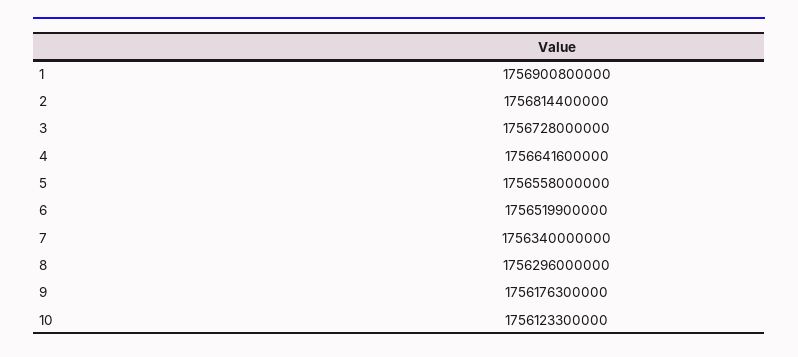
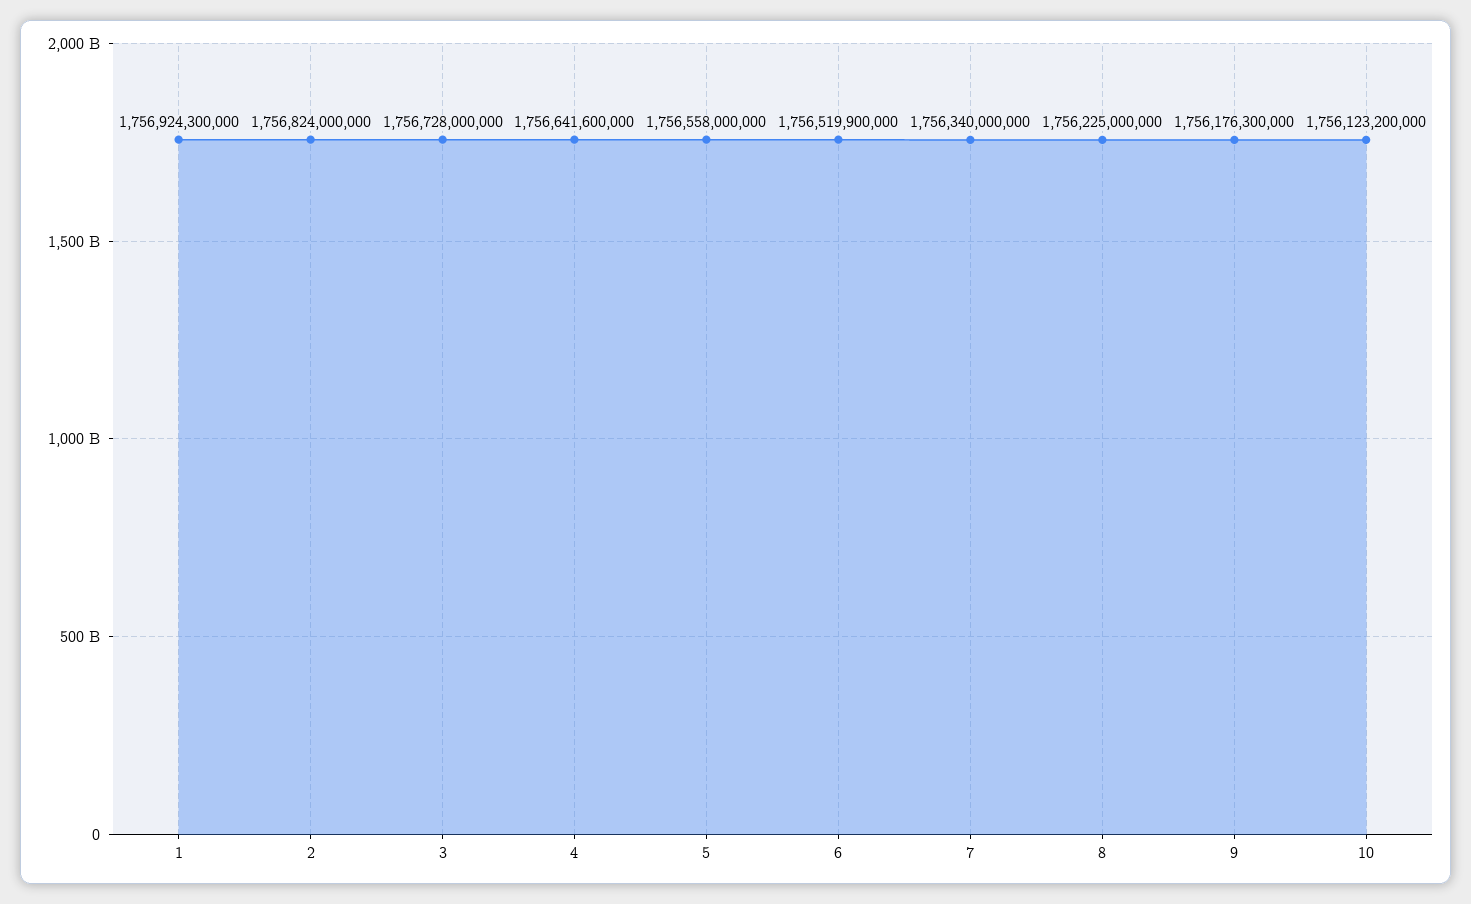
1: 1756900800000 -> 1756924300000
2: 1756814400000 -> 1756824000000
8: 1756296000000 -> 1756225000000
10: 1756123300000 -> 1756123200000

